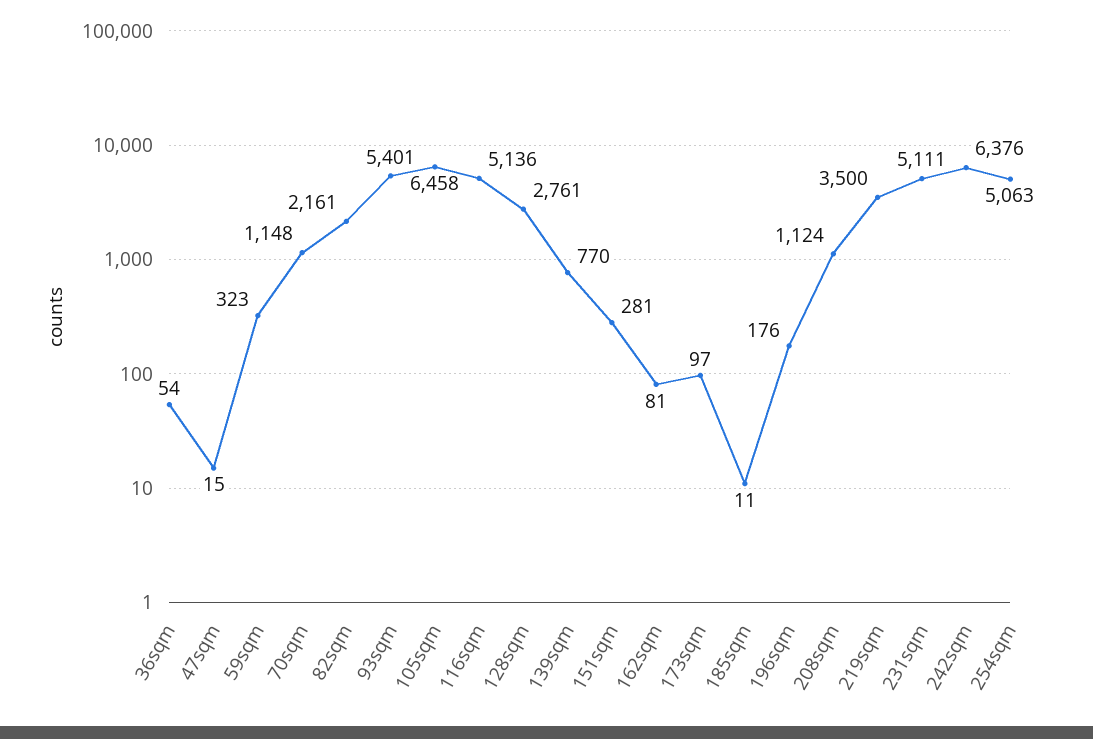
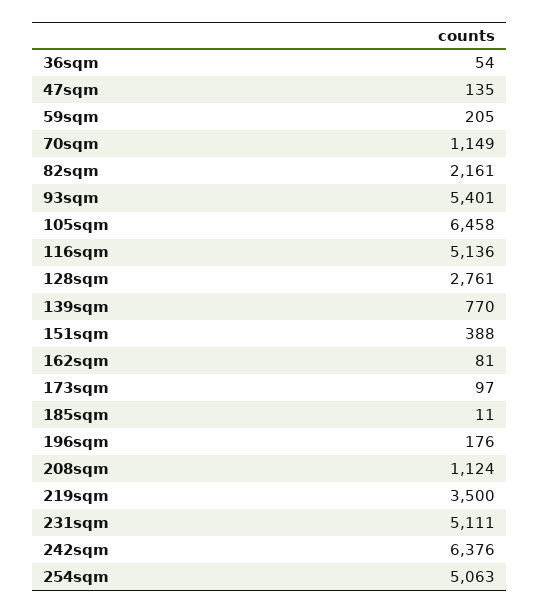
47sqm: 15 -> 135
59sqm: 323 -> 205
70sqm: 1148 -> 1149
151sqm: 281 -> 388

